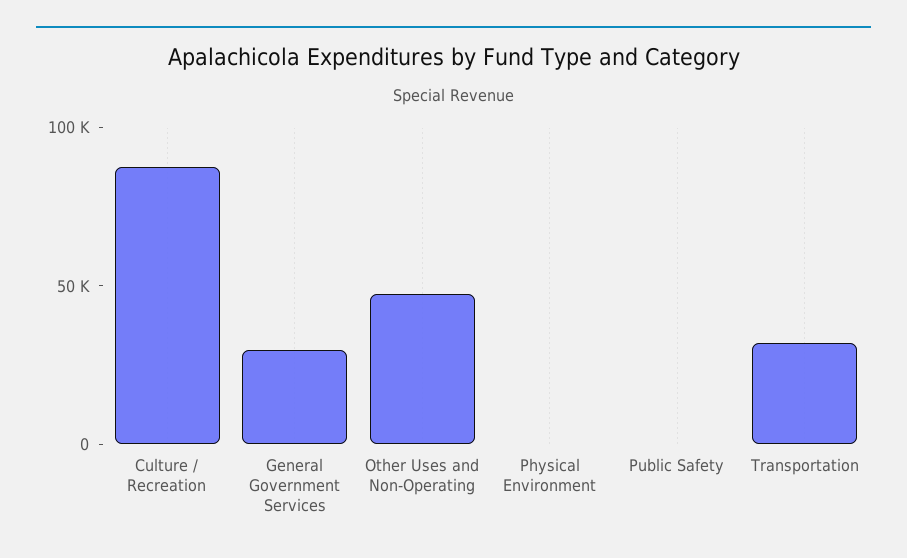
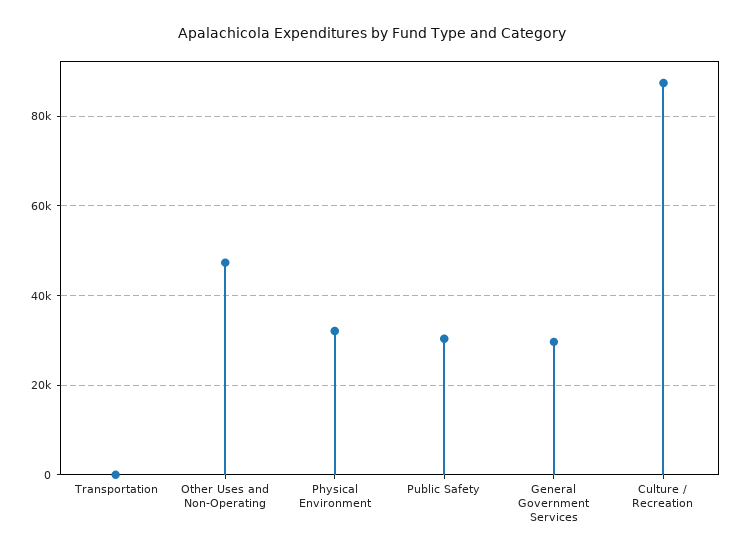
Physical Environment: 0 -> 32000
Public Safety: 0 -> 30000
Transportation: 30000 -> 0

